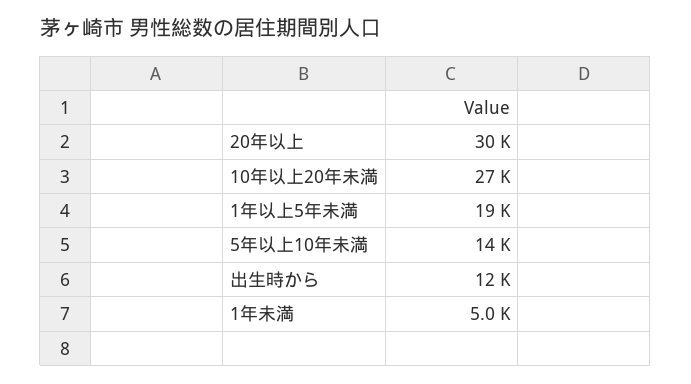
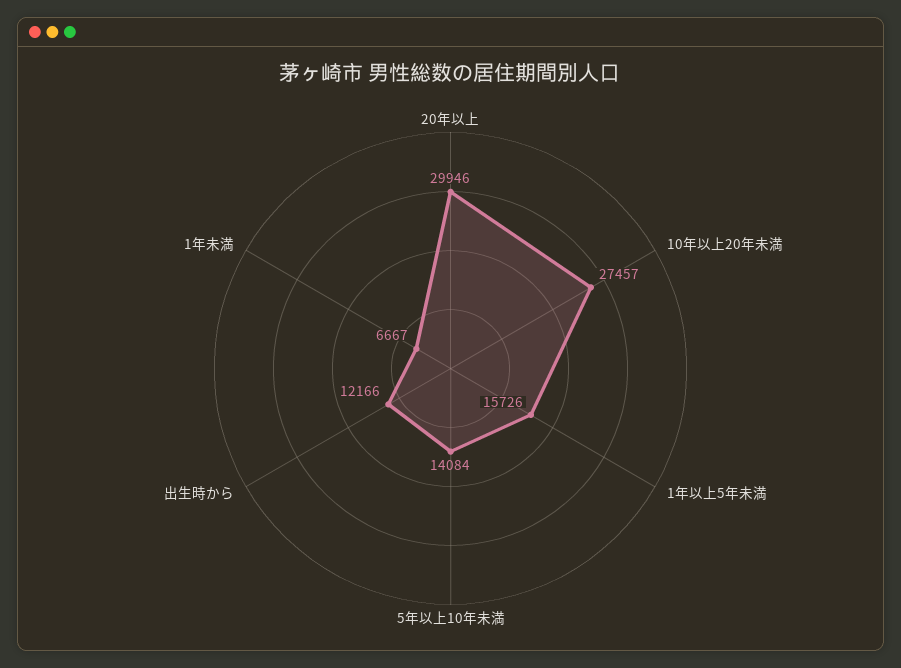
1年以上5年未満: 19000 -> 15726
1年未満: 5000 -> 6667

